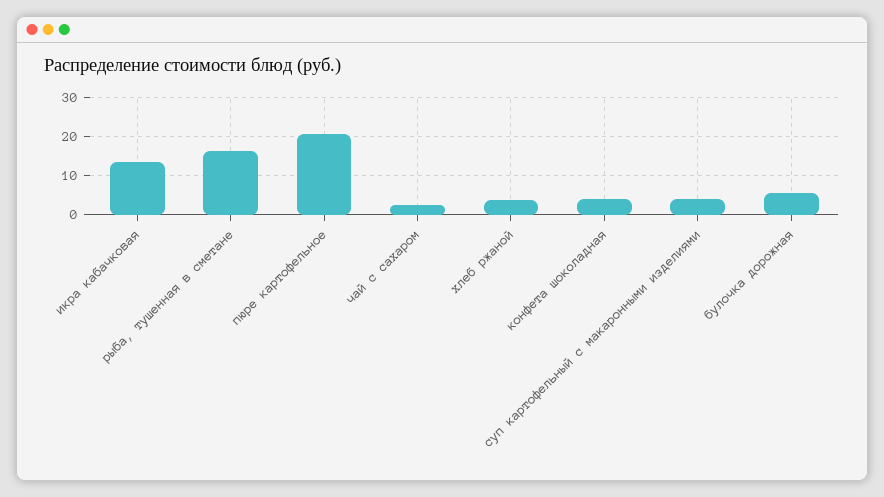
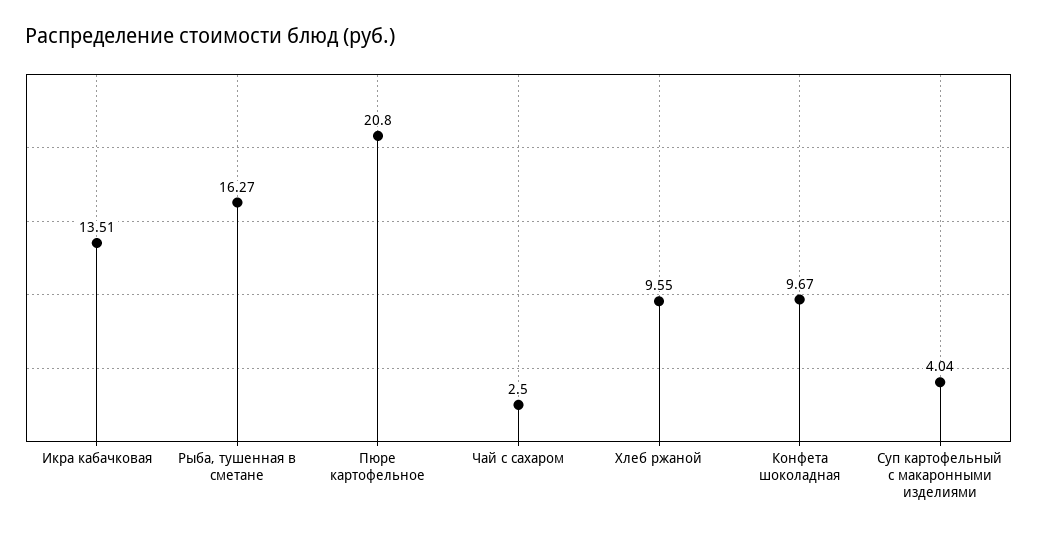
хлеб ржаной: 4 -> 9.55
конфета шоколадная: 4 -> 9.67
булочка дорожная: 6 -> none

